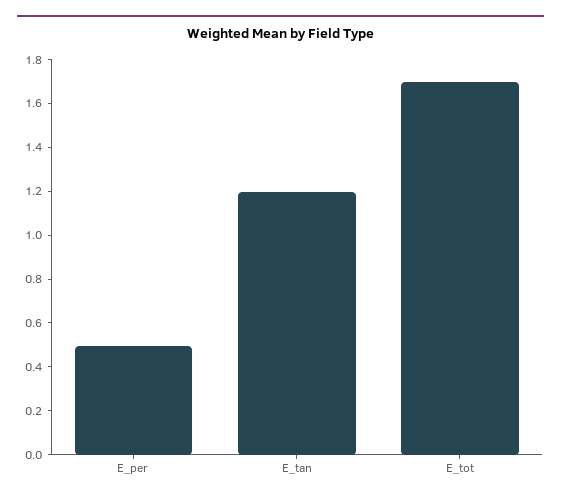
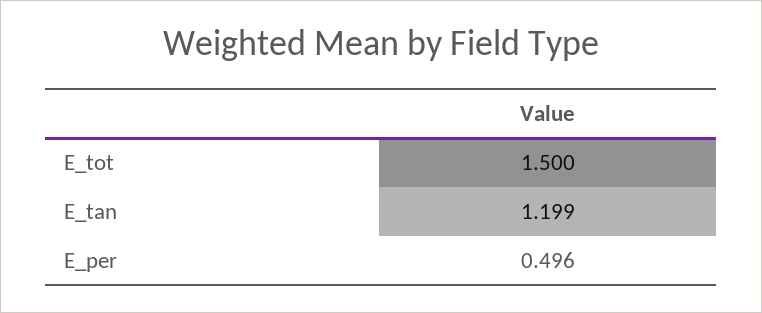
E_tot: 1.7 -> 1.5

